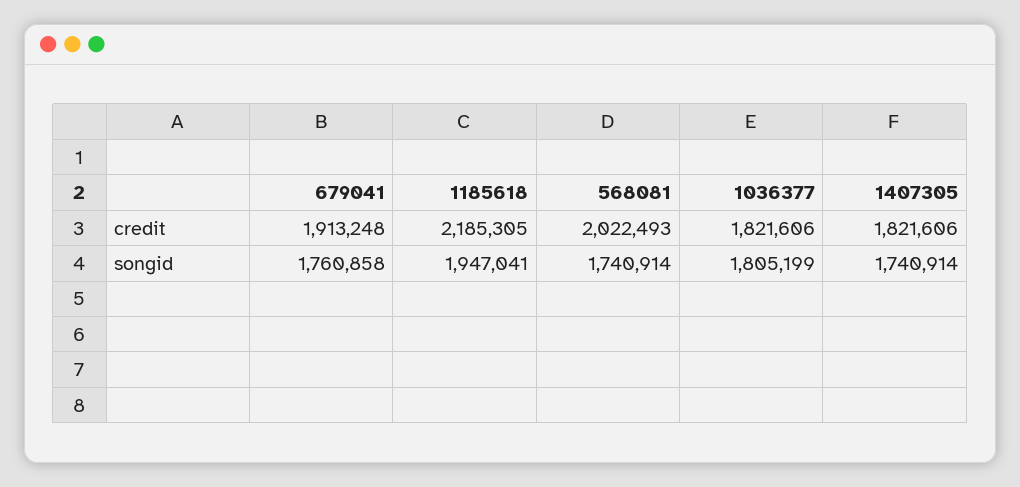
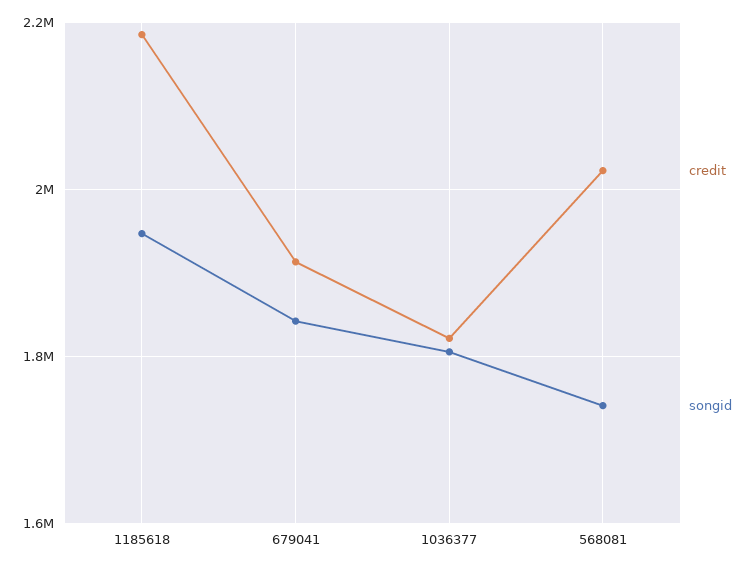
credit, 1407305: 1821606 -> none
songid, 679041: 1760858 -> 1840000
songid, 1407305: 1740914 -> none

